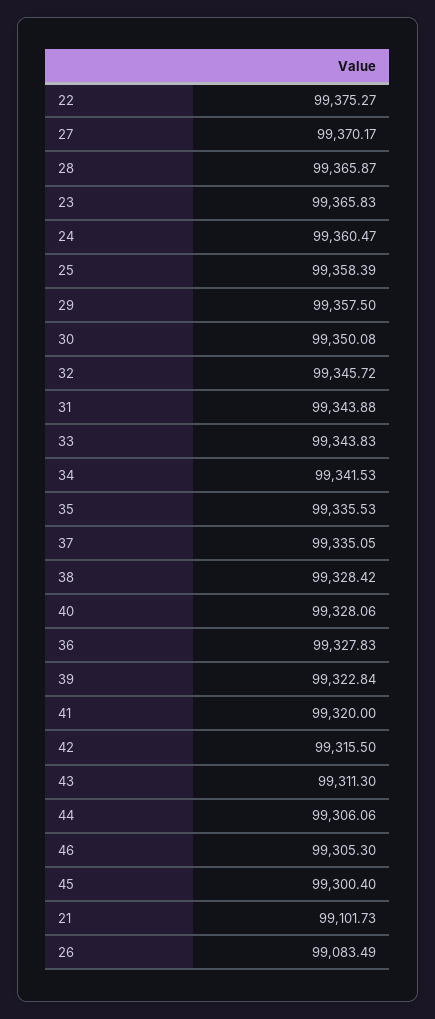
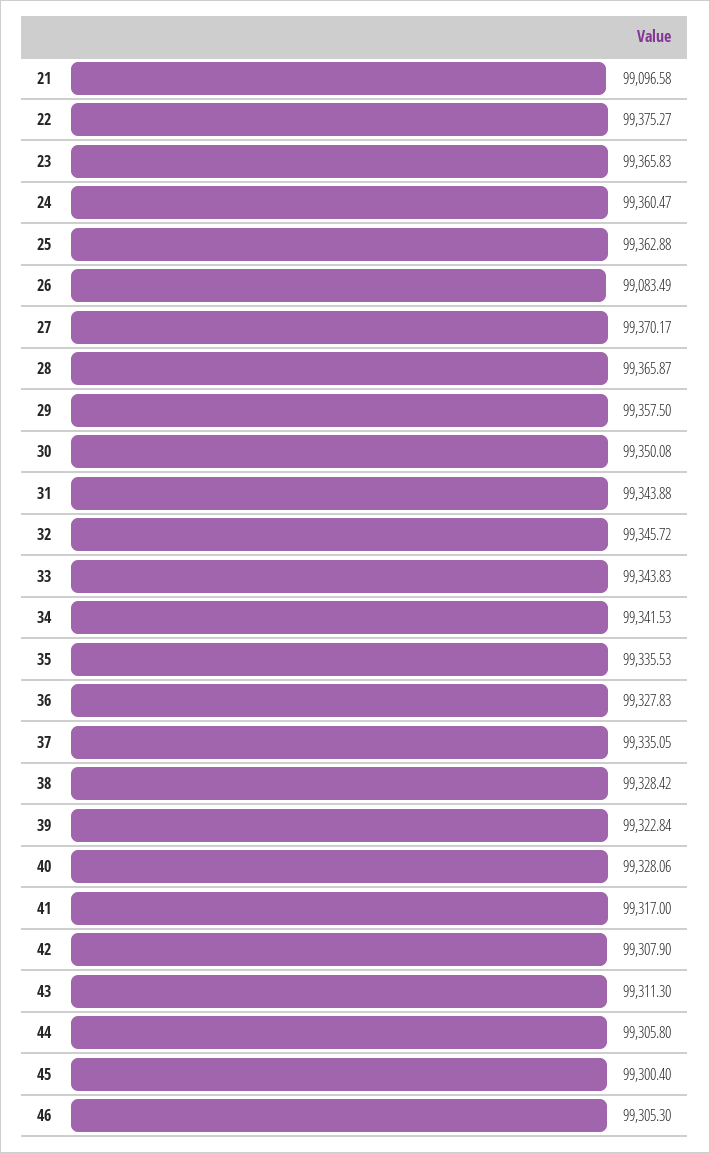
25: 99358.39 -> 99362.88
41: 99320 -> 99317
42: 99315.5 -> 99307.9
44: 99306.06 -> 99305.8
21: 99101.73 -> 99096.58

